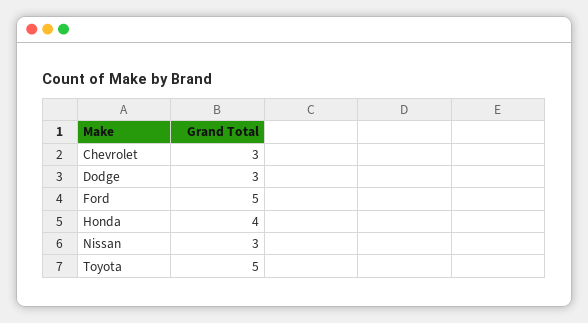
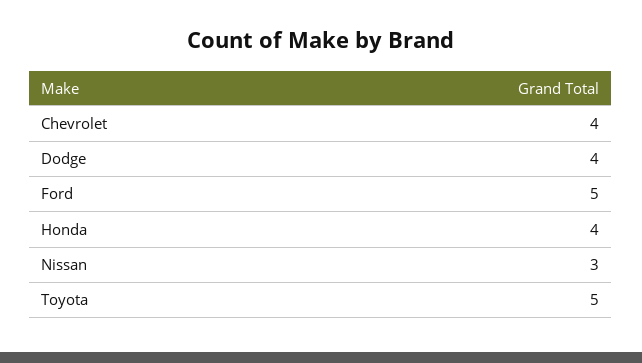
Chevrolet: 3 -> 4
Dodge: 3 -> 4

